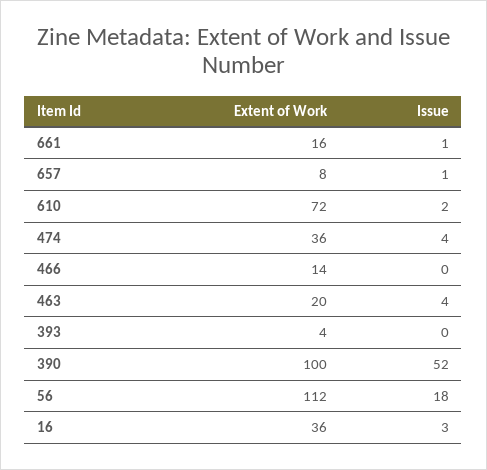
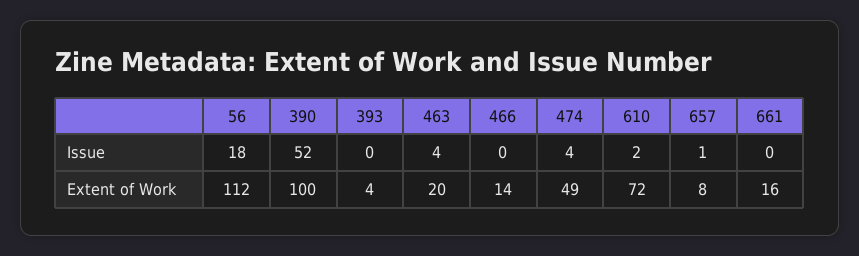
Issue, 661: 1 -> 0
Extent of Work, 474: 36 -> 49
Extent of Work, 16: 36 -> none
Issue, 16: 3 -> none

